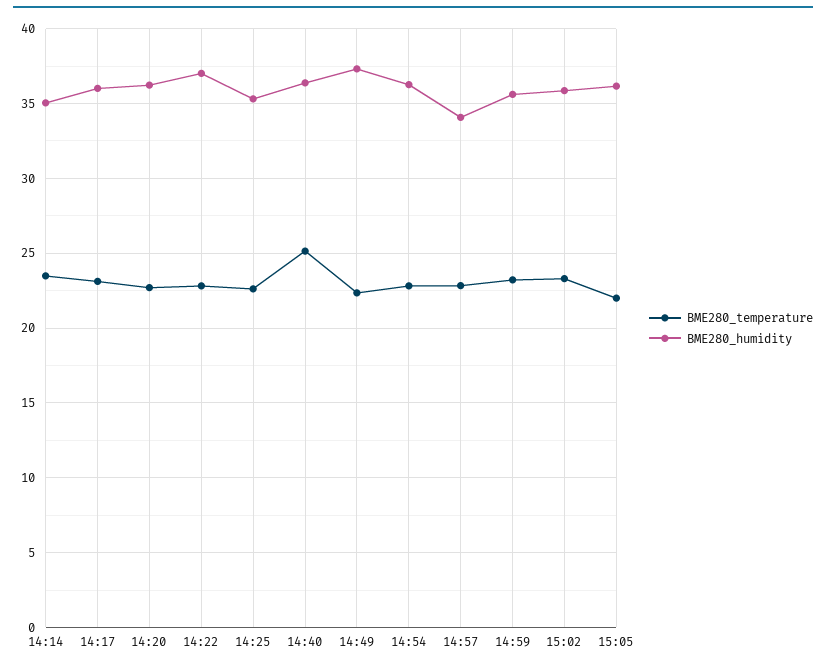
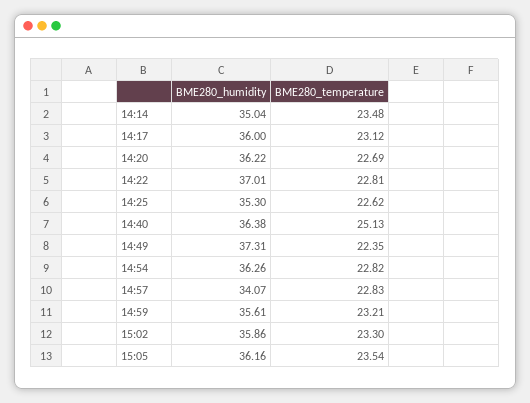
BME280_temperature, 15:05: 22 -> 23.54

